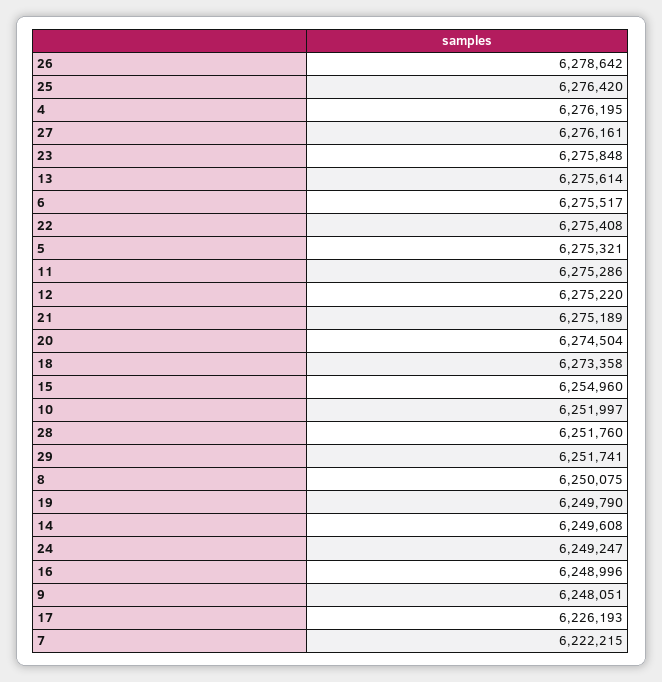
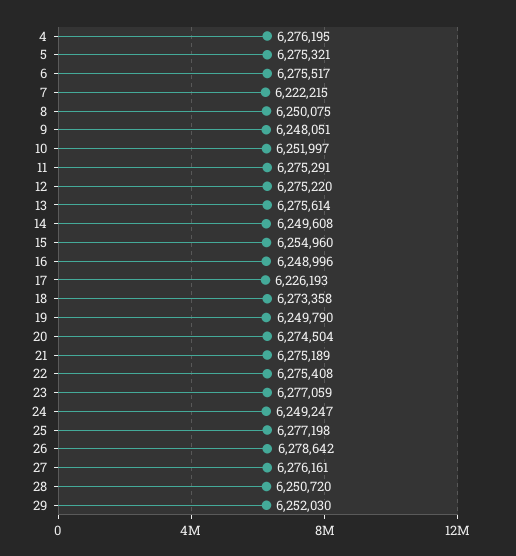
25: 6276420 -> 6277198
23: 6275848 -> 6277059
11: 6275286 -> 6275291
28: 6251760 -> 6250720
29: 6251741 -> 6252030

